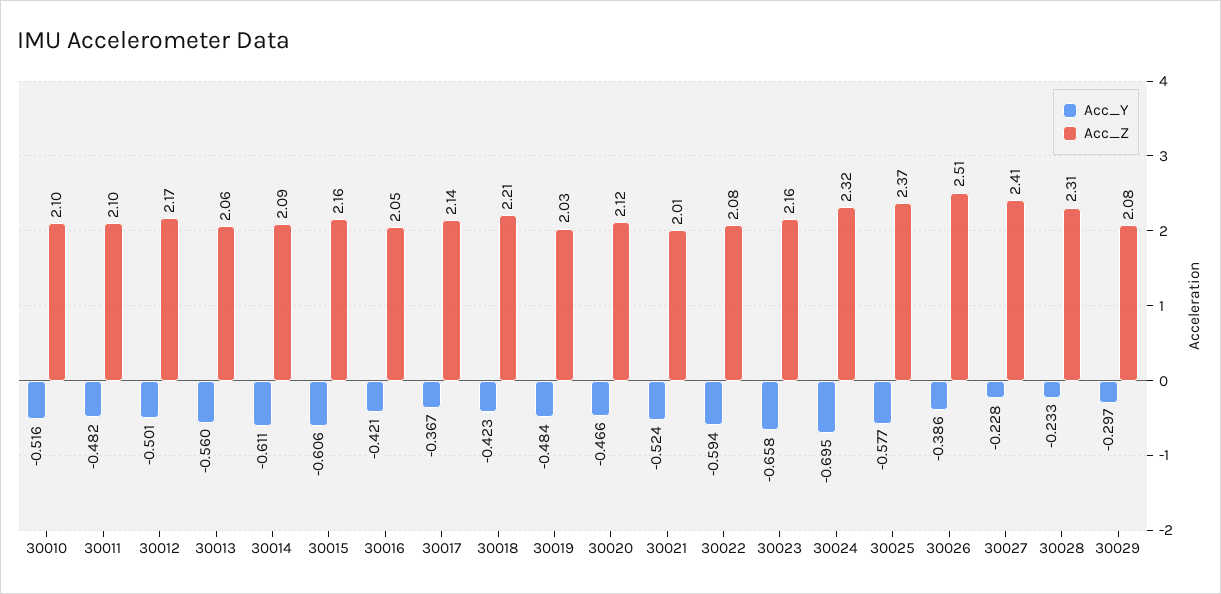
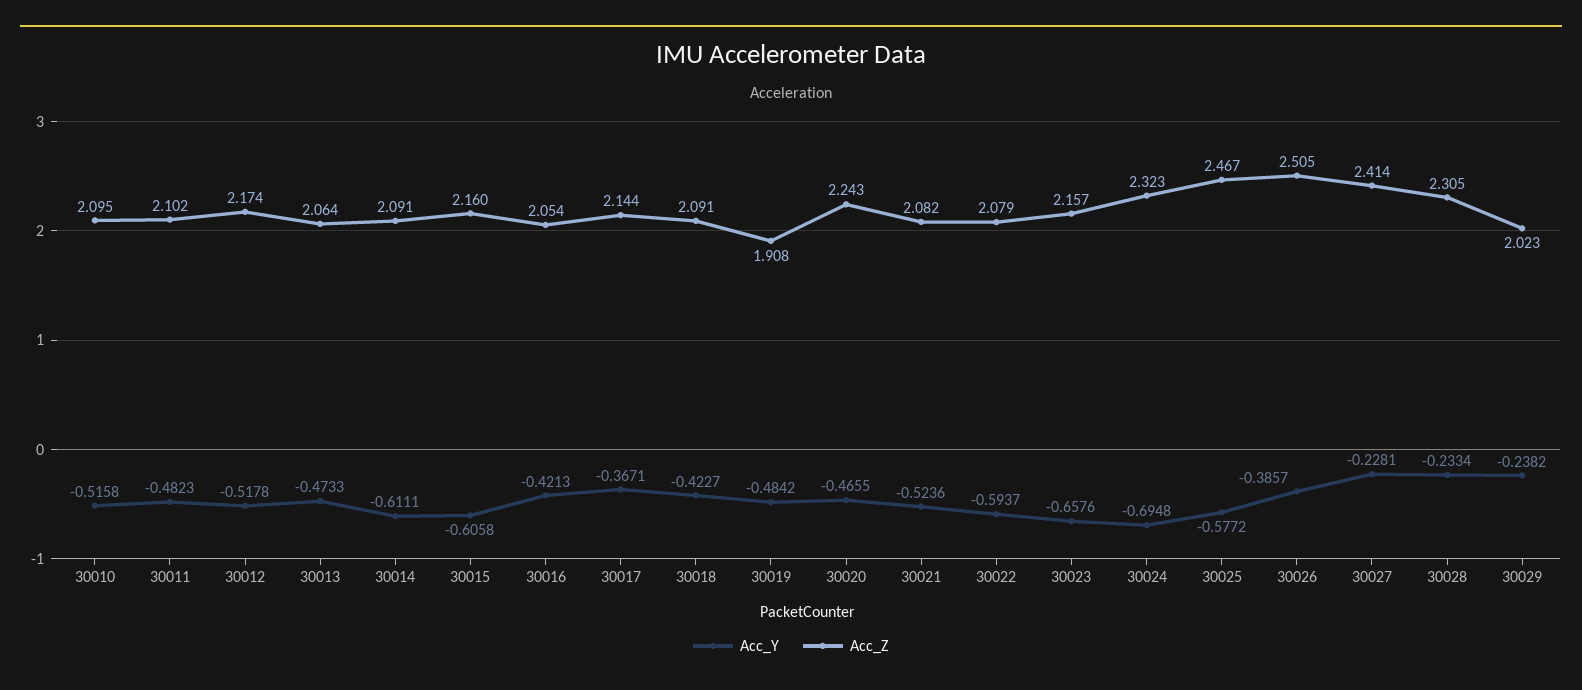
Acc_Y, 30012: -0.501 -> -0.5178
Acc_Y, 30013: -0.56 -> -0.4733
Acc_Z, 30018: 2.21 -> 2.091
Acc_Z, 30019: 2.03 -> 1.908
Acc_Z, 30020: 2.12 -> 2.243
Acc_Z, 30021: 2.01 -> 2.082
Acc_Z, 30025: 2.37 -> 2.467
Acc_Y, 30029: -0.297 -> -0.2382
Acc_Z, 30029: 2.08 -> 2.023

